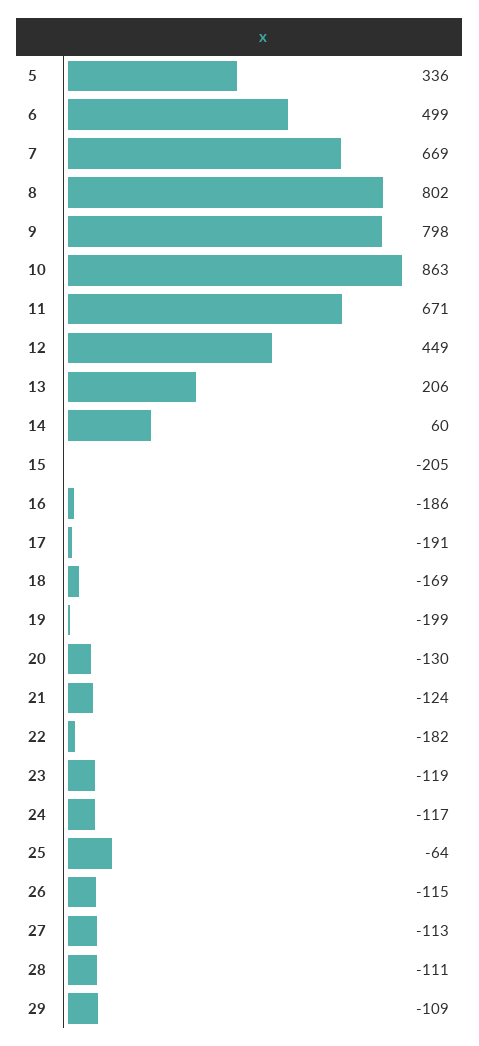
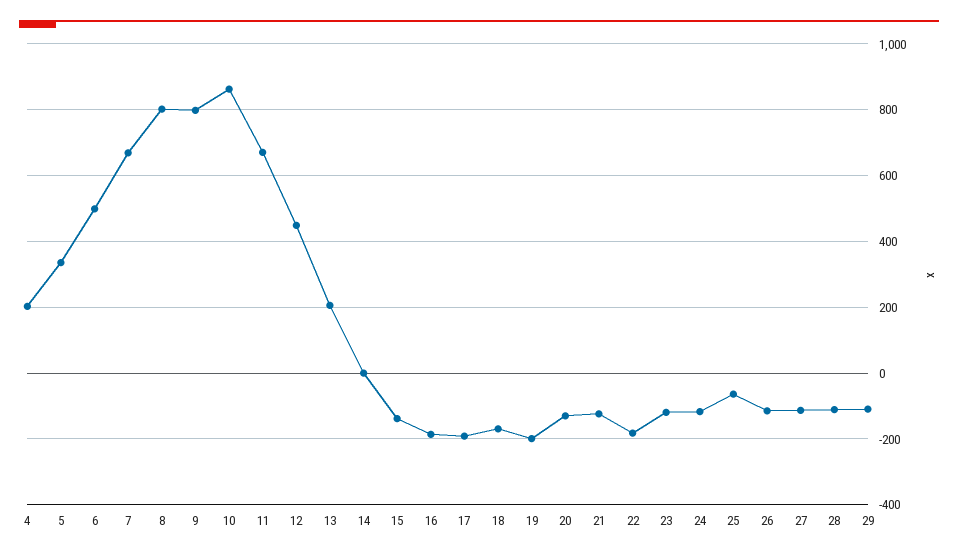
14: 60 -> 0
15: -205 -> -140
4: none -> 200

